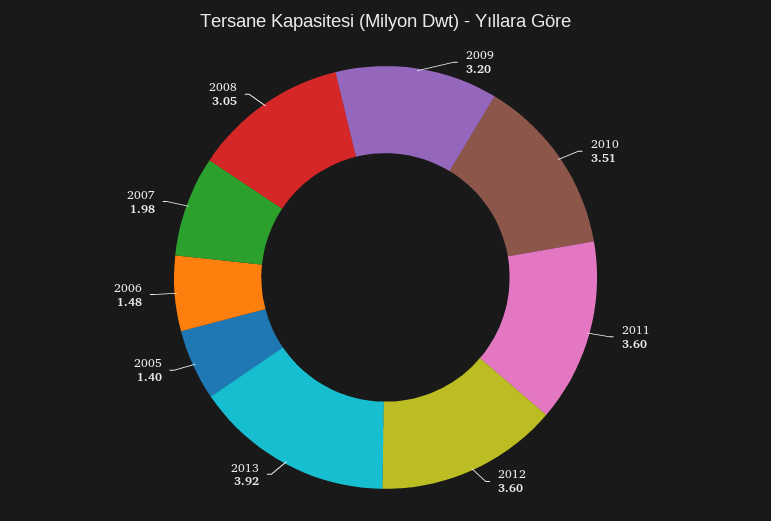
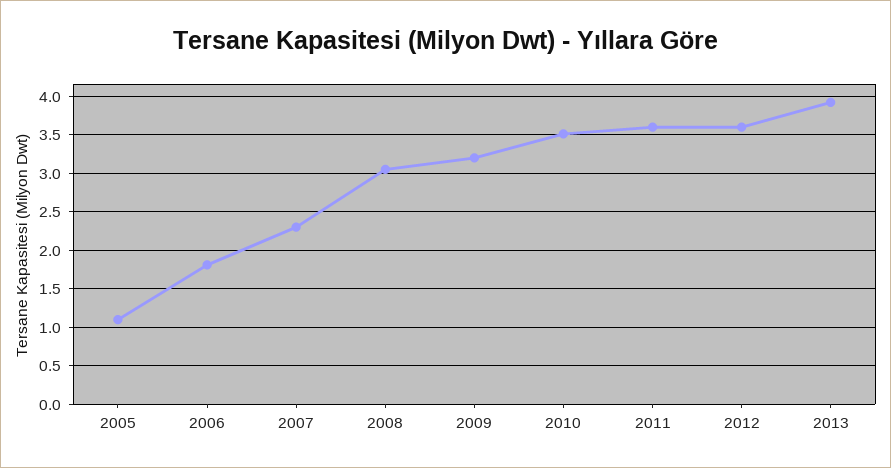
2005: 1.4 -> 1.1
2006: 1.48 -> 1.8
2007: 1.98 -> 2.3

